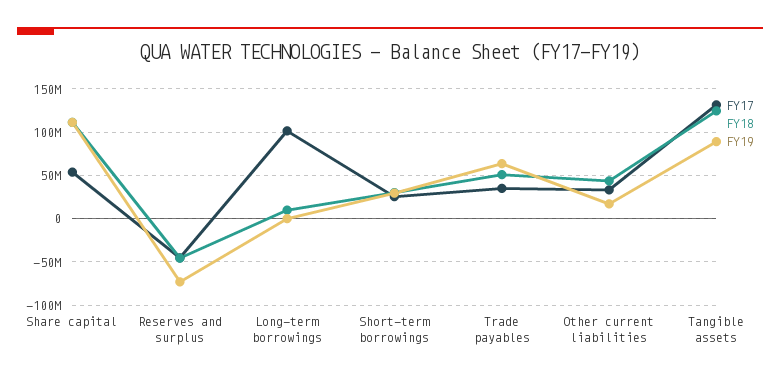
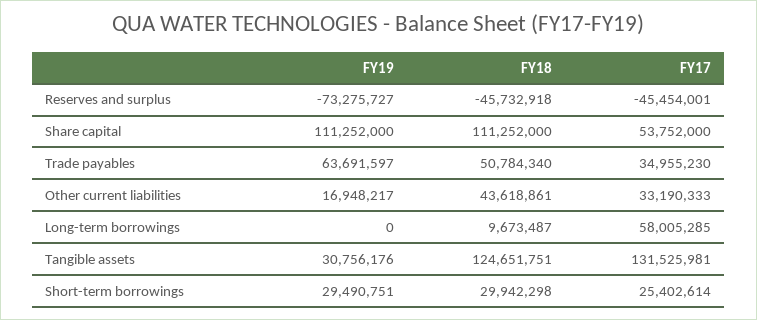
FY17, Long-term borrowings: 100000000 -> 58005285
FY19, Tangible assets: 90000000 -> 30756176

